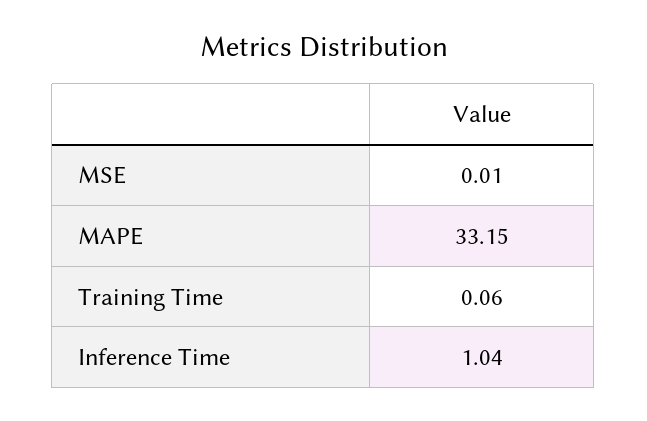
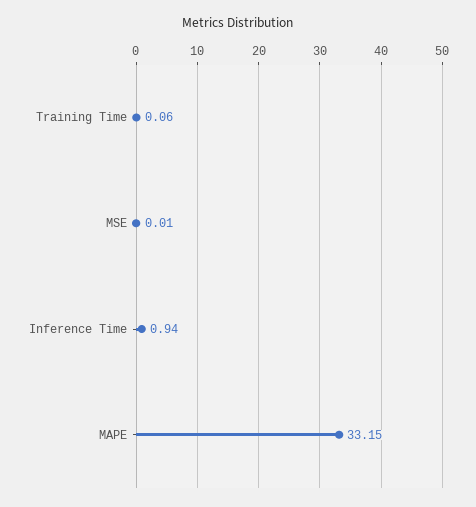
Inference Time: 1.04 -> 0.94

